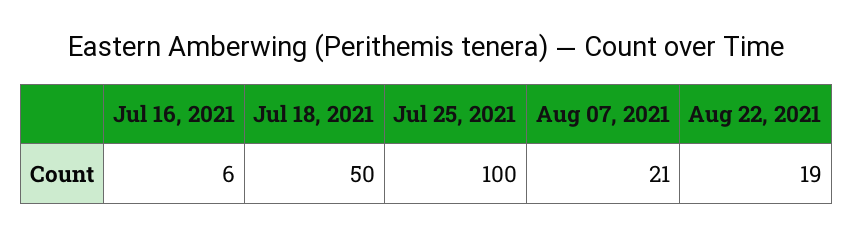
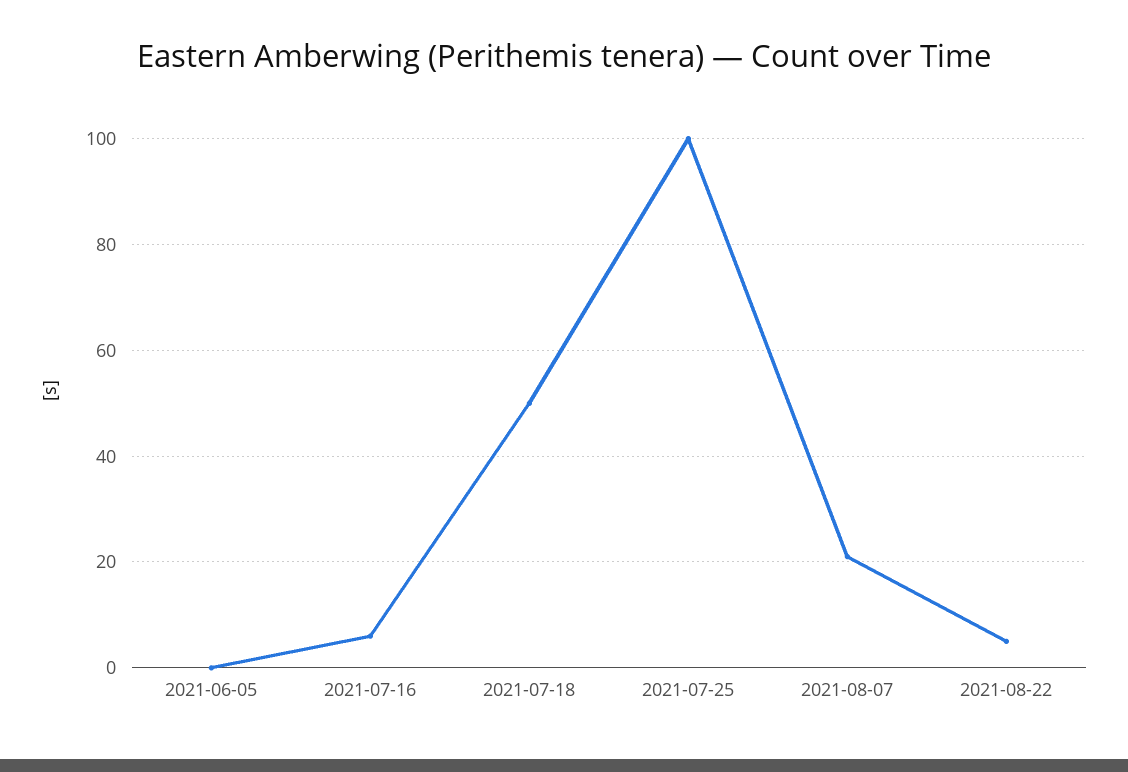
Aug 22, 2021: 19 -> 5
2021-06-05: none -> 0

